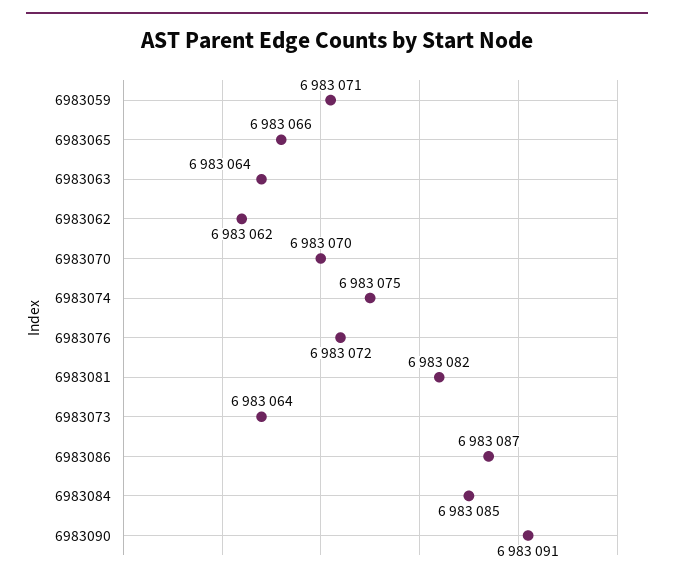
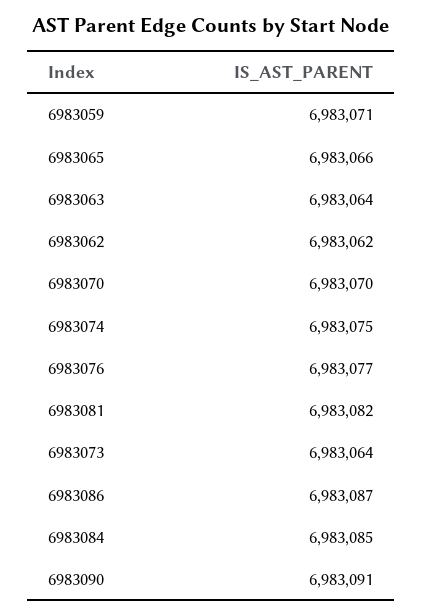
6983076: 6983072 -> 6983077

